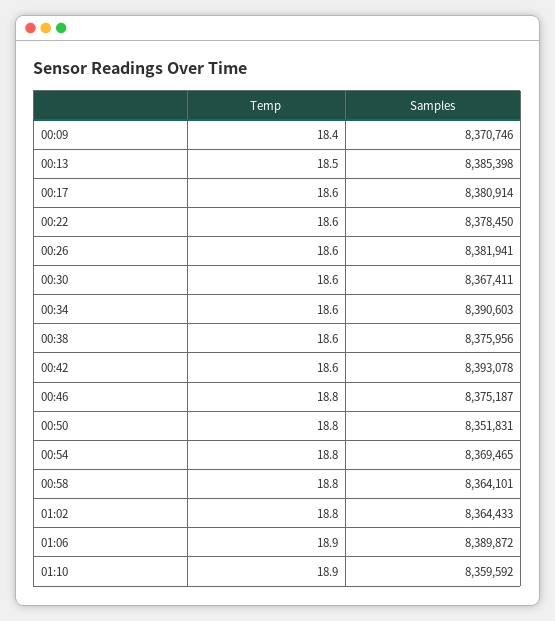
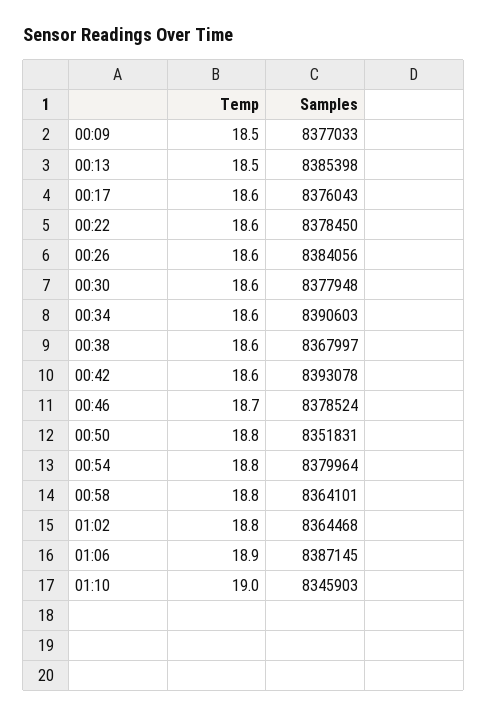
Temp, 00:09: 18.4 -> 18.5
Samples, 00:09: 8370746 -> 8377033
Samples, 00:17: 8380914 -> 8376043
Samples, 00:26: 8381941 -> 8384056
Samples, 00:30: 8367411 -> 8377948
Samples, 00:38: 8375956 -> 8367997
Temp, 00:46: 18.8 -> 18.7
Samples, 00:46: 8375187 -> 8378524
Samples, 00:54: 8369465 -> 8379964
Samples, 01:02: 8364433 -> 8364468
Samples, 01:06: 8389872 -> 8387145
Temp, 01:10: 18.9 -> 19
Samples, 01:10: 8359592 -> 8345903

